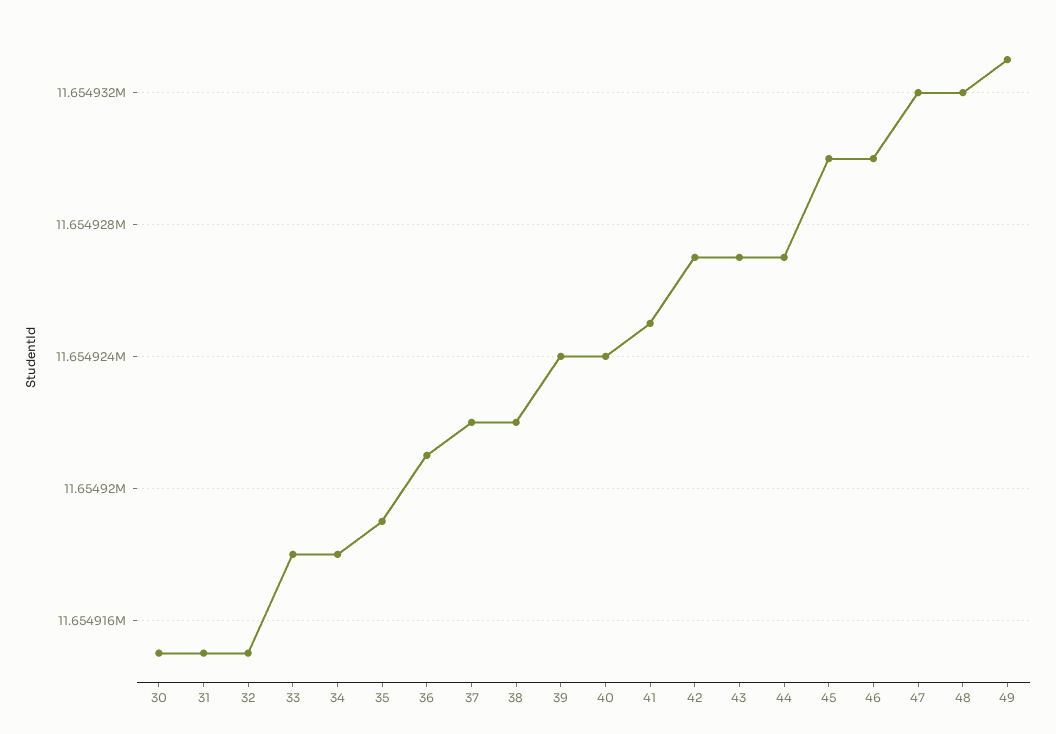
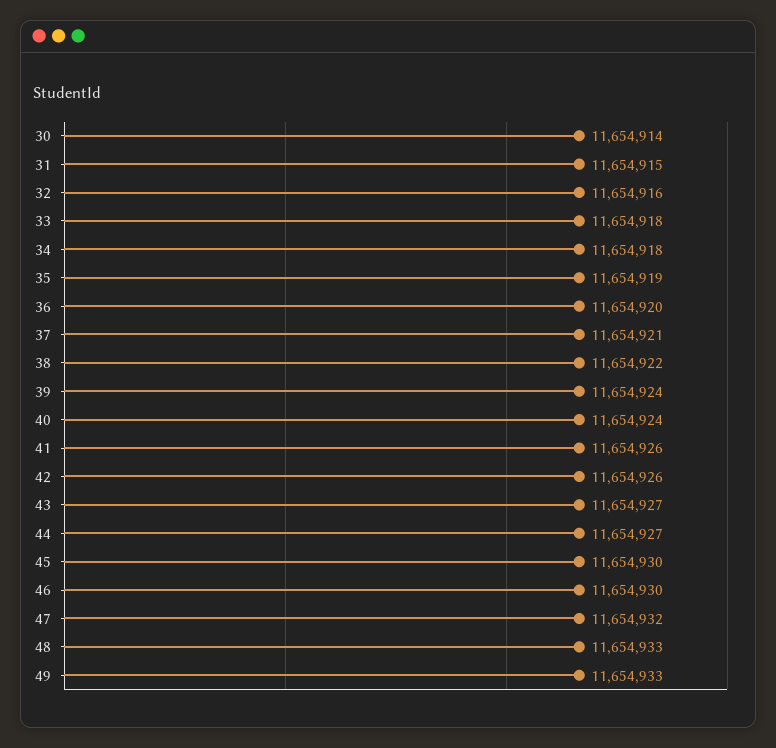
30: 11654915 -> 11654914
32: 11654915 -> 11654916
36: 11654921 -> 11654920
37: 11654922 -> 11654921
41: 11654925 -> 11654926
42: 11654927 -> 11654926
48: 11654932 -> 11654933

